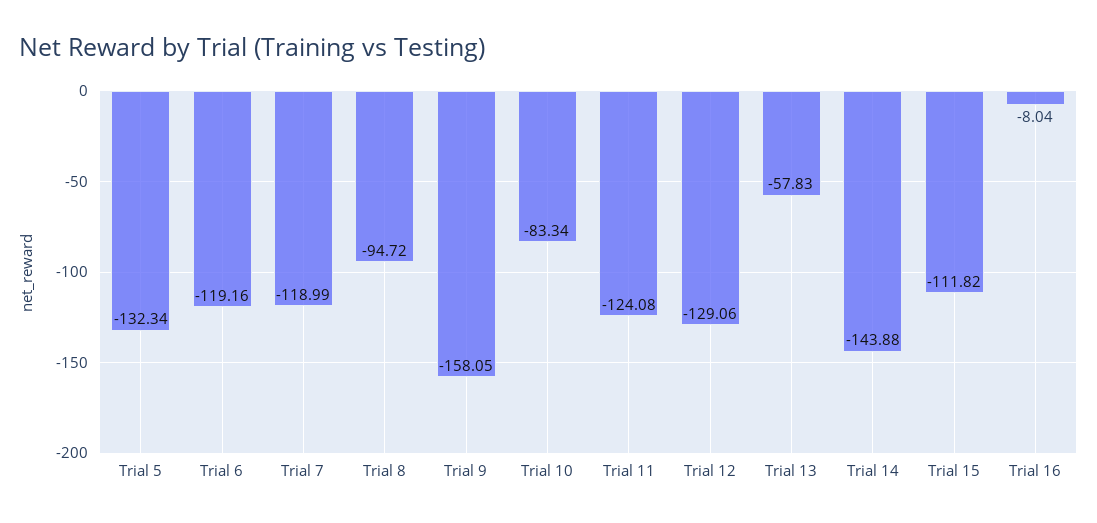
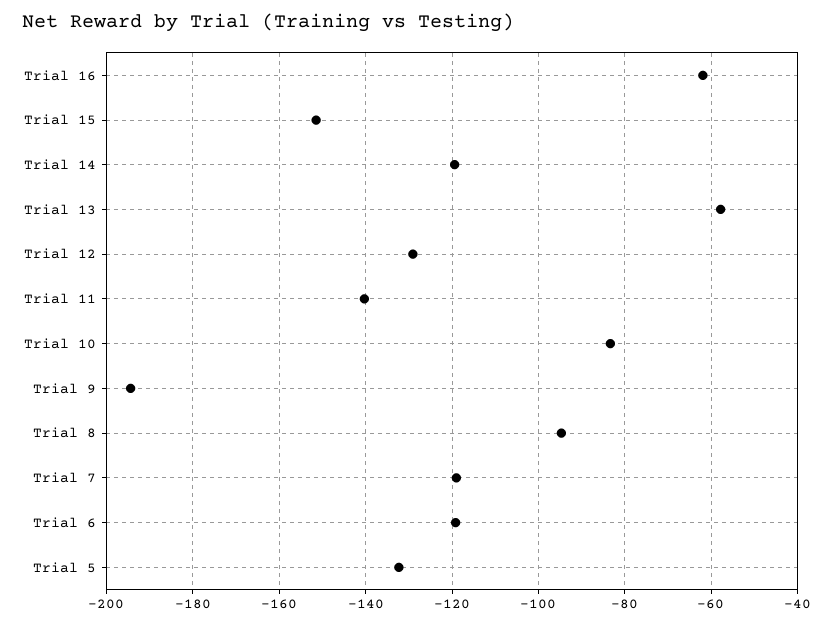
Trial 9: -158.05 -> -194
Trial 11: -124.08 -> -140
Trial 14: -143.88 -> -120
Trial 15: -111.82 -> -152
Trial 16: -8.04 -> -62

